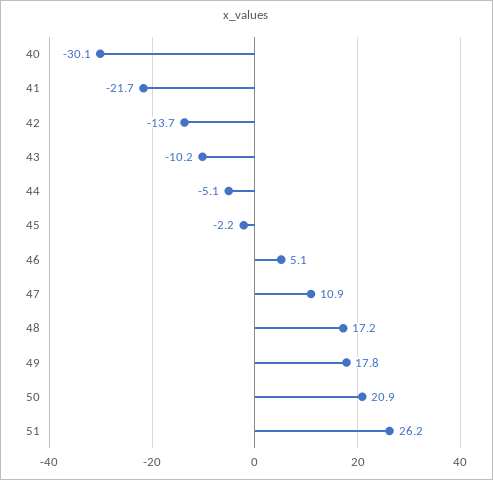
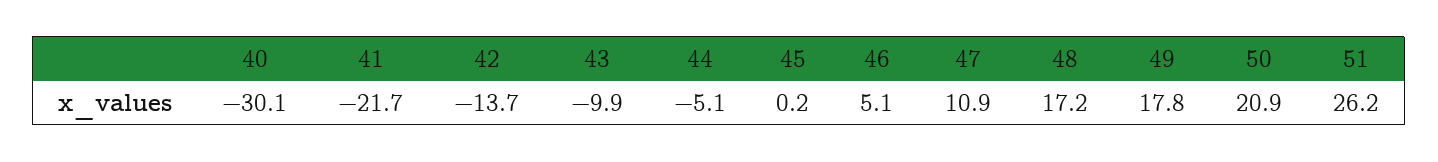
43: -10.2 -> -9.9
45: -2.2 -> 0.2

